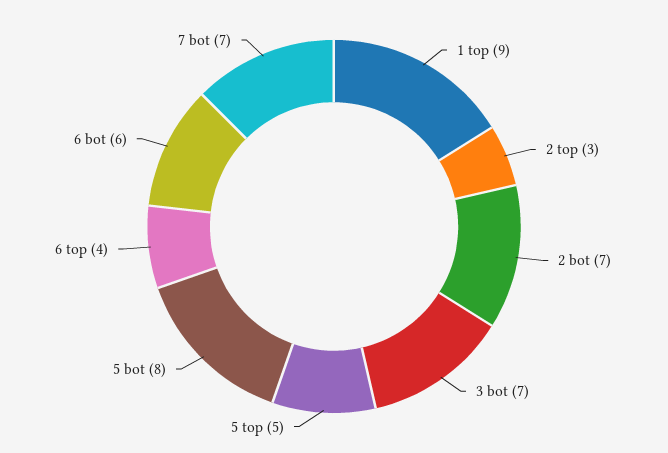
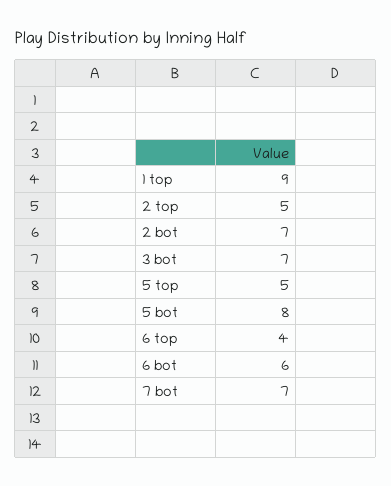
2 top: 3 -> 5

